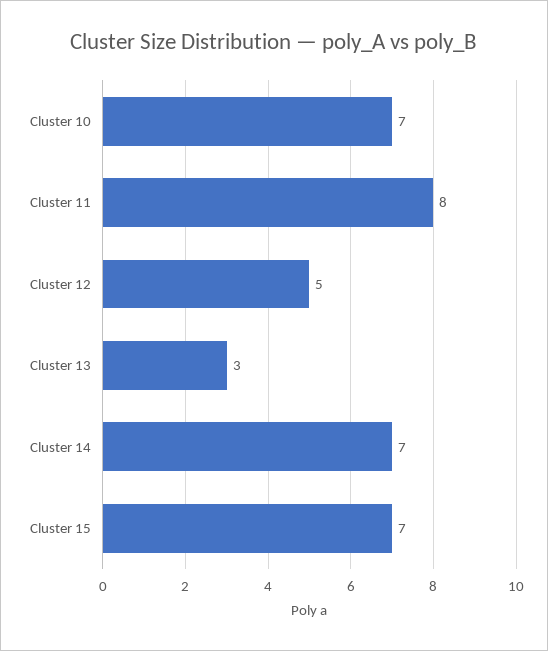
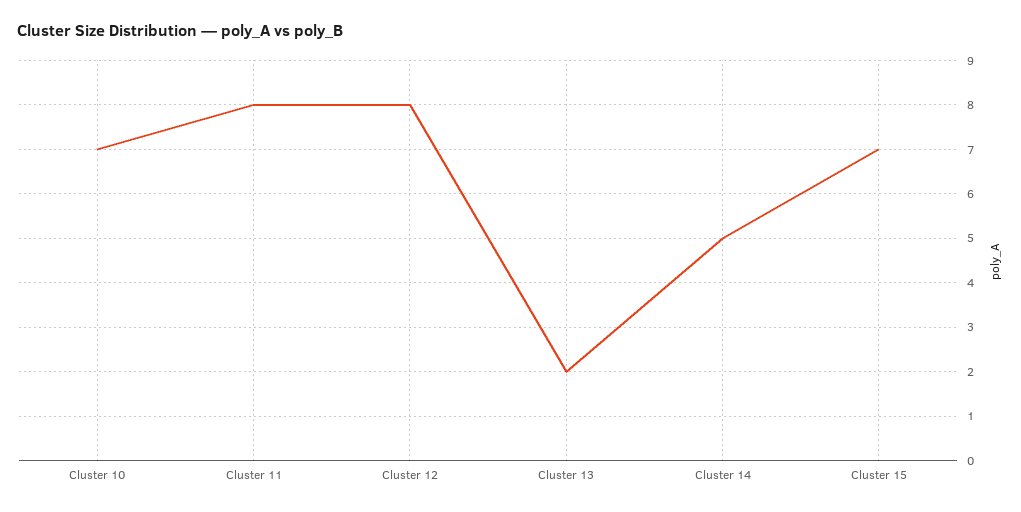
Cluster 12: 5 -> 8
Cluster 13: 3 -> 2
Cluster 14: 7 -> 5

